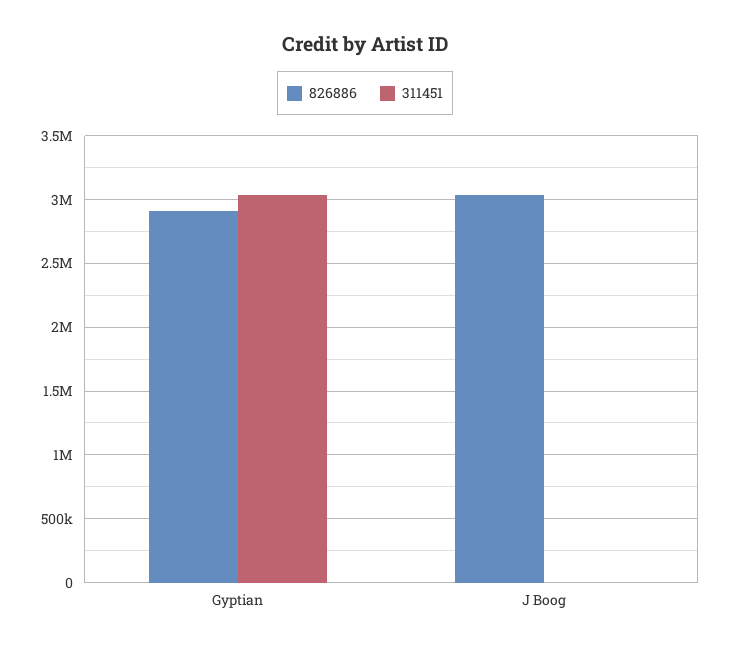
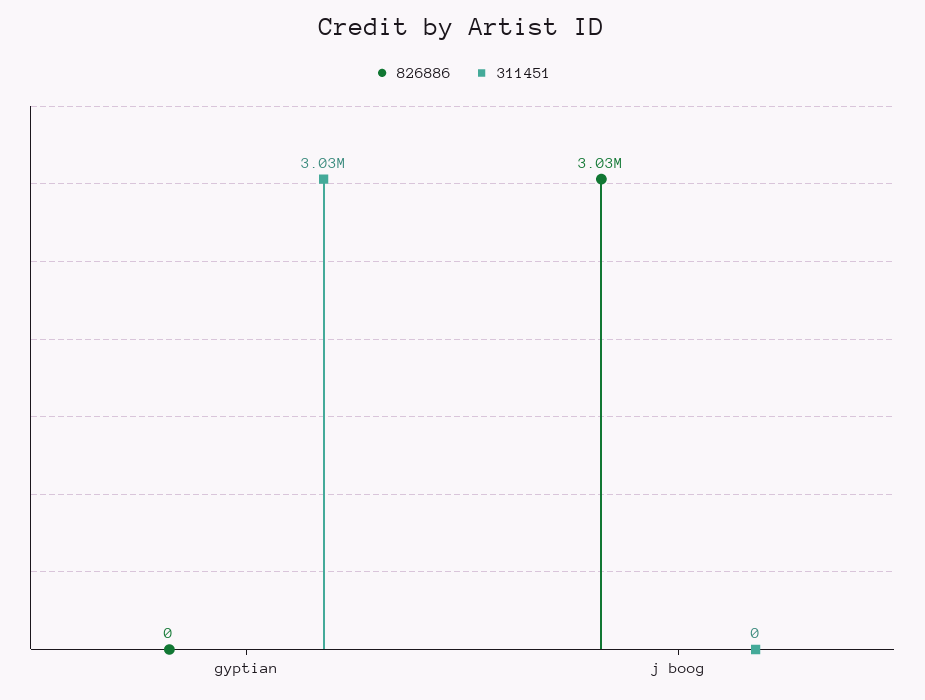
826886, Gyptian: 2900000 -> 0

